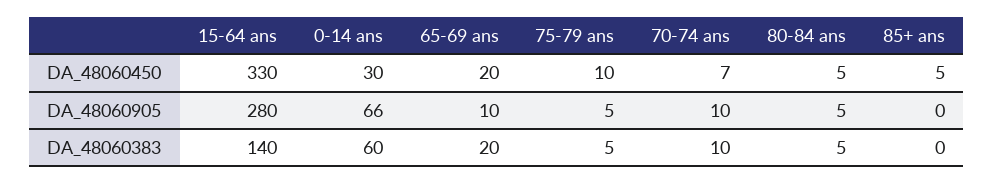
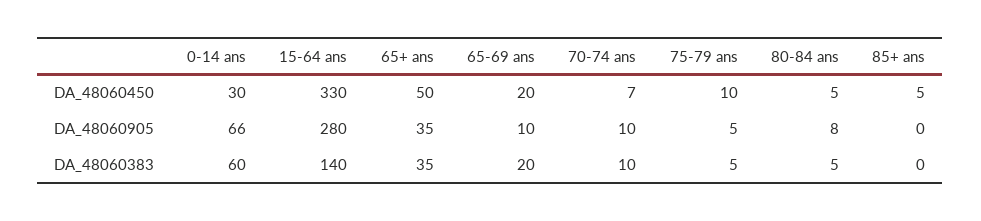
80-84 ans, DA_48060905: 5 -> 8
65+ ans, DA_48060450: none -> 50
65+ ans, DA_48060905: none -> 35
65+ ans, DA_48060383: none -> 35

